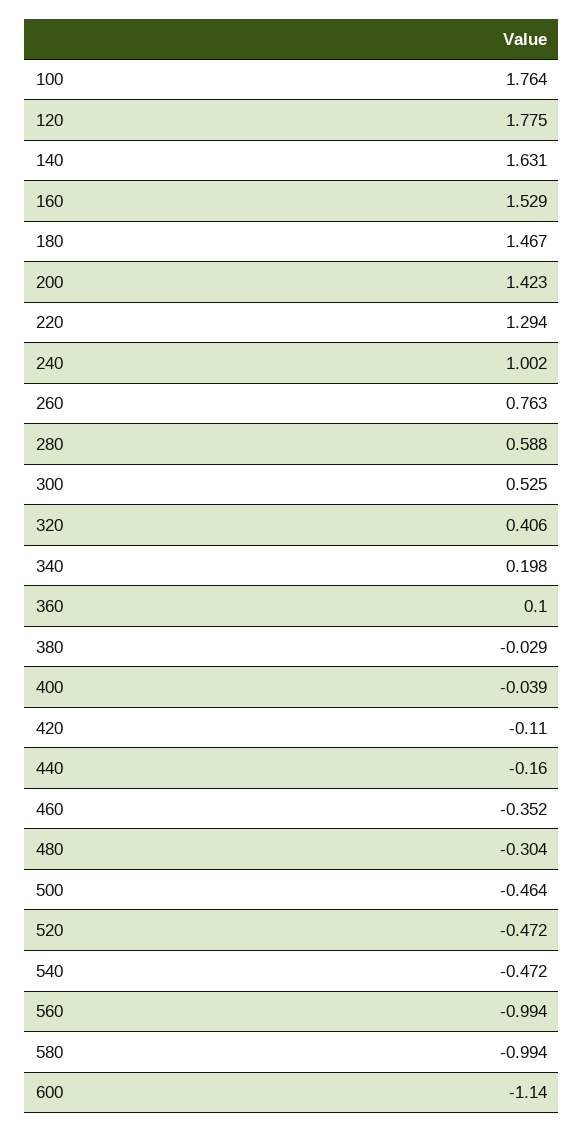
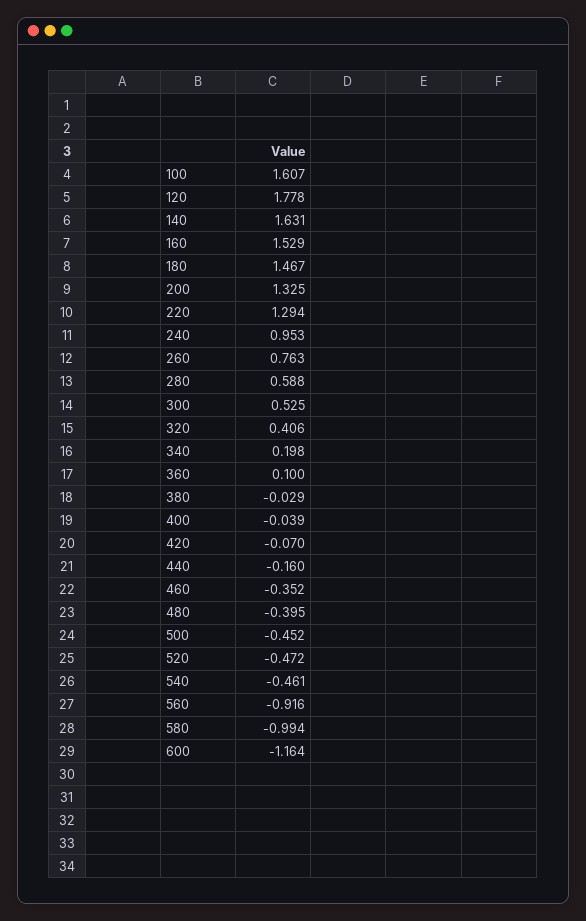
100: 1.764 -> 1.607
120: 1.775 -> 1.778
200: 1.423 -> 1.325
240: 1.002 -> 0.953
420: -0.11 -> -0.07
480: -0.304 -> -0.395
500: -0.464 -> -0.452
540: -0.472 -> -0.461
560: -0.994 -> -0.916
600: -1.14 -> -1.164

